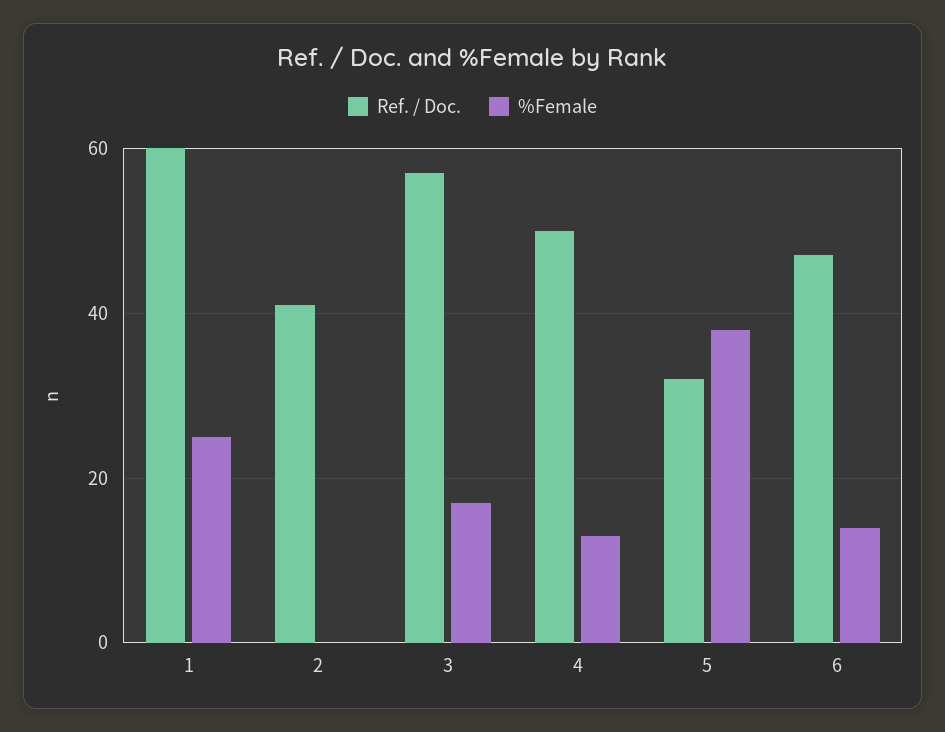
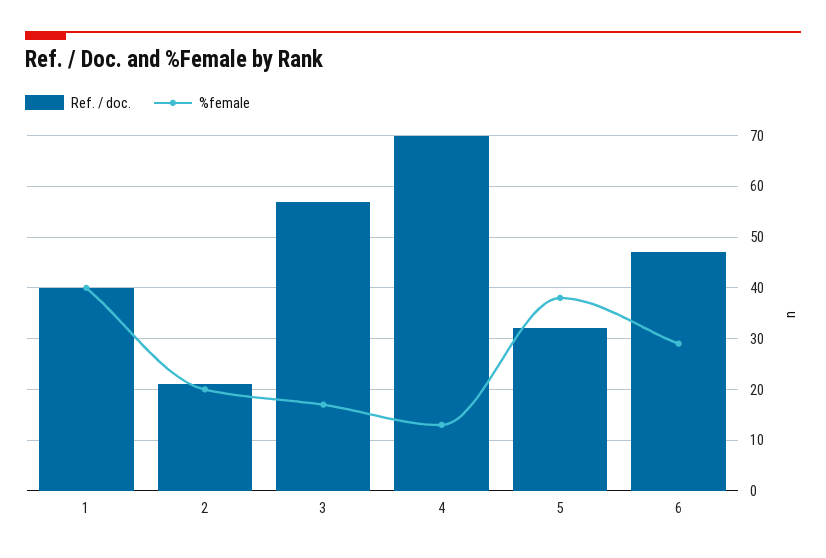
Ref. / Doc., 1: 60 -> 40
%Female, 1: 25 -> 40
Ref. / Doc., 2: 40 -> 20
%Female, 2: 0 -> 20
Ref. / Doc., 4: 50 -> 70
%Female, 6: 15 -> 30

